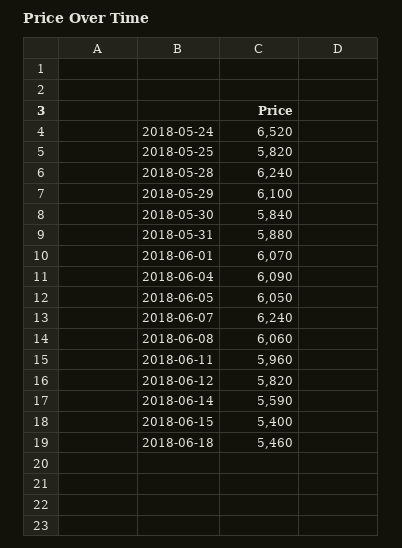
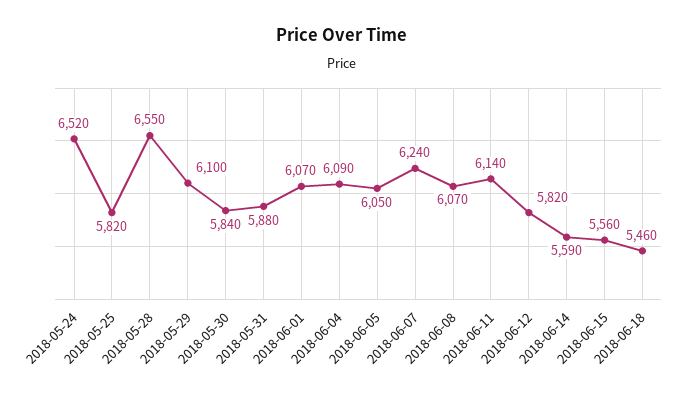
2018-05-28: 6240 -> 6550
2018-06-08: 6060 -> 6070
2018-06-11: 5960 -> 6140
2018-06-15: 5400 -> 5560

